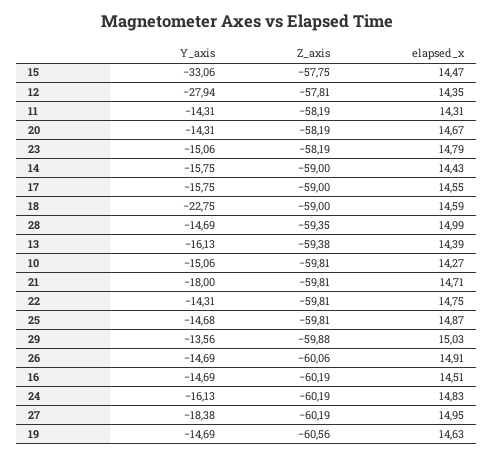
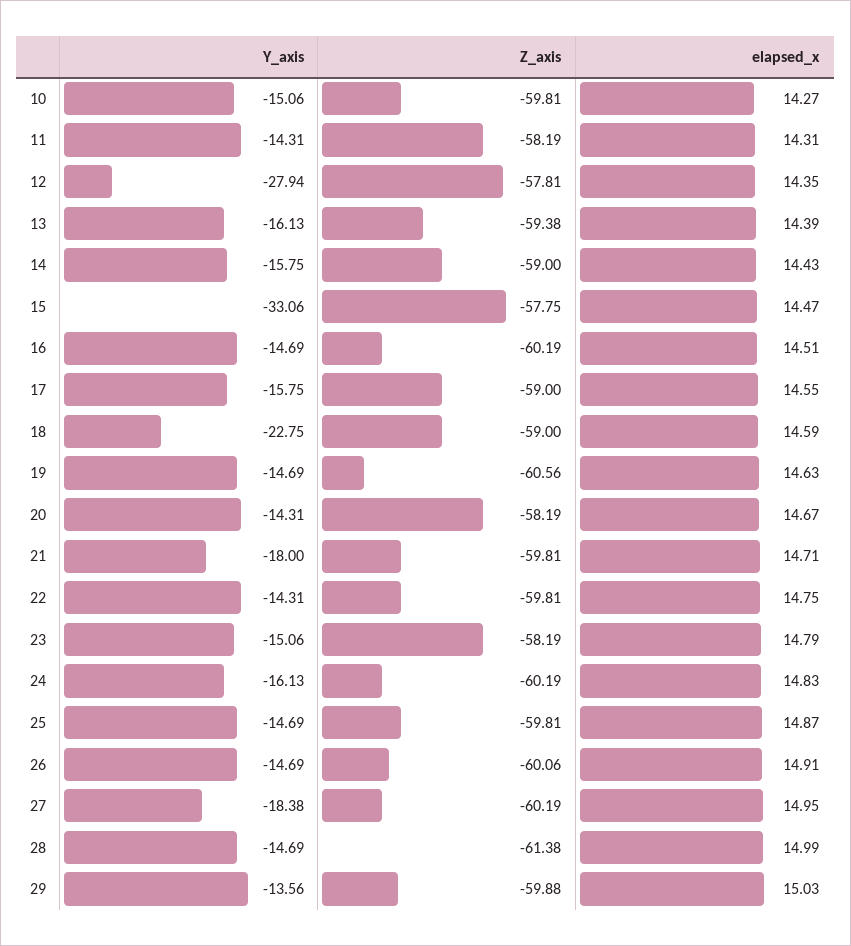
Z_axis, 28: -59.35 -> -61.38
Y_axis, 25: -14.68 -> -14.69

